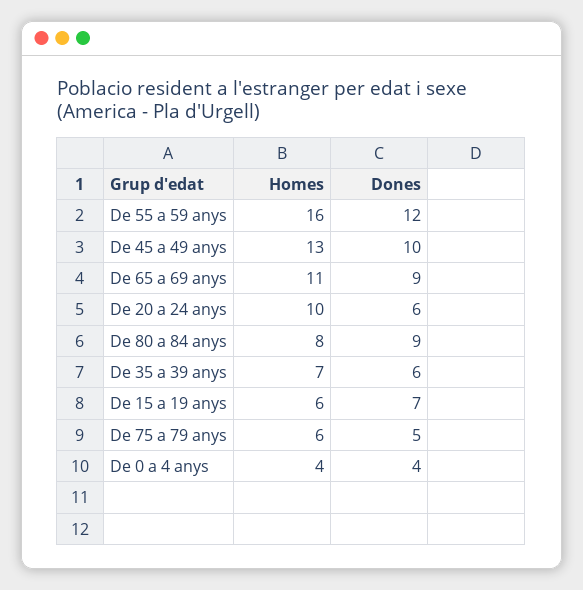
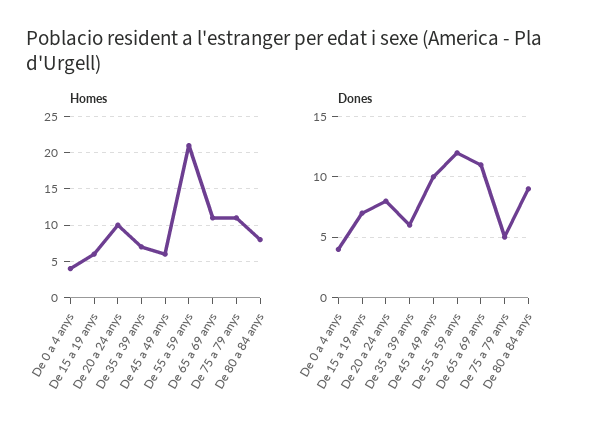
Homes, De 55 a 59 anys: 16 -> 21
Homes, De 45 a 49 anys: 13 -> 6
Dones, De 65 a 69 anys: 9 -> 11
Dones, De 20 a 24 anys: 6 -> 8
Homes, De 75 a 79 anys: 6 -> 11

